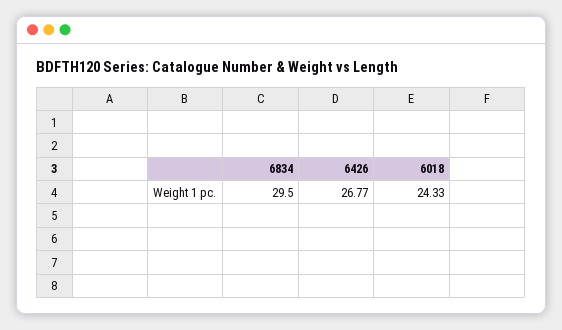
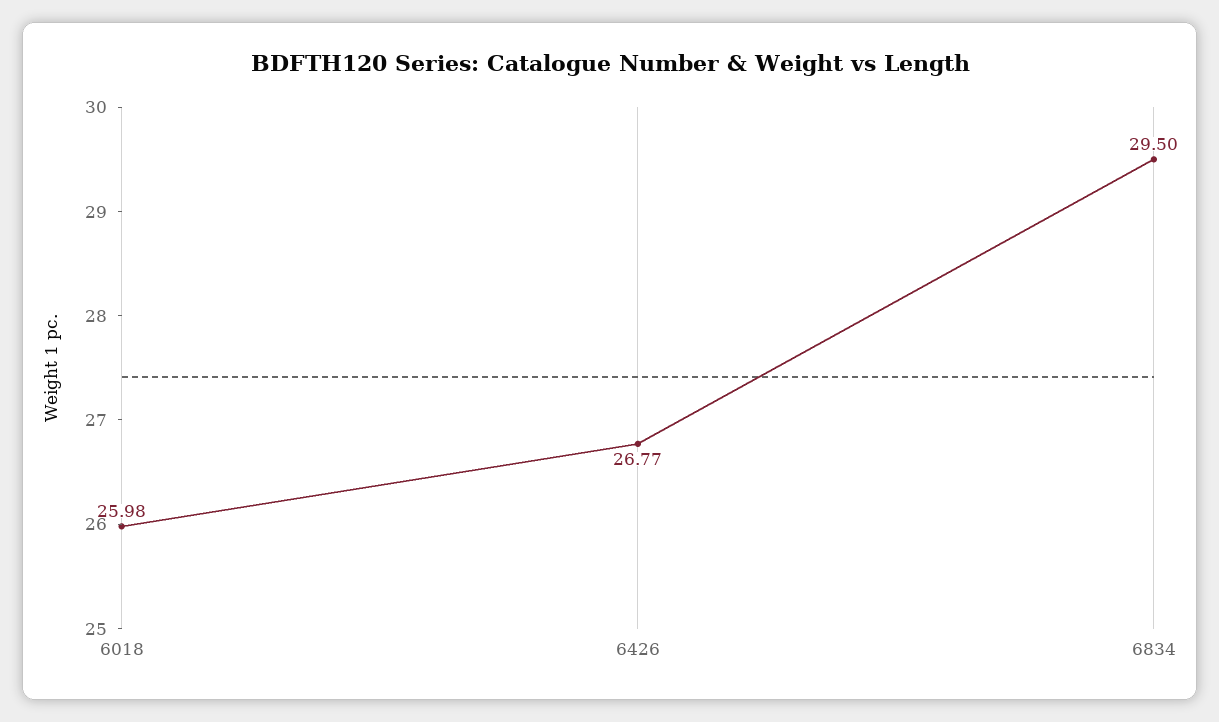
6018: 24.33 -> 25.98

